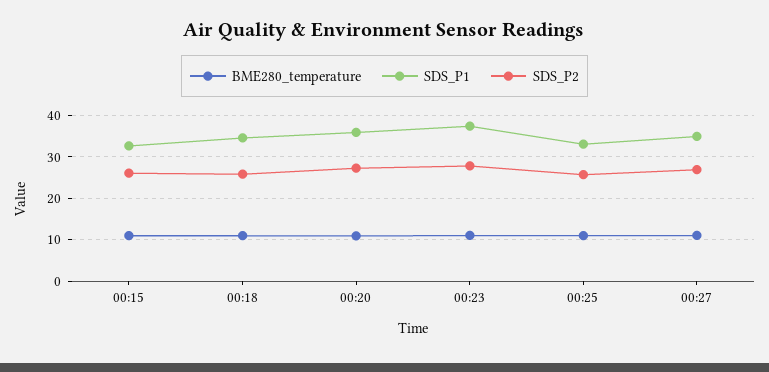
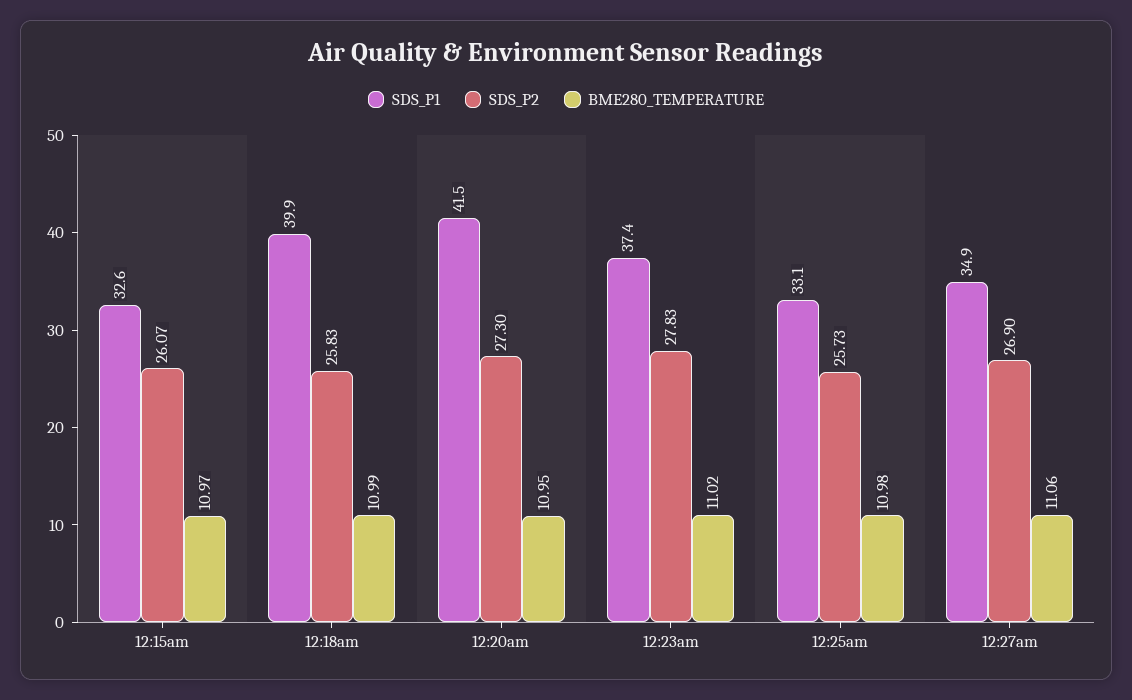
SDS_P1, 00:18: 34 -> 39.9
SDS_P1, 00:20: 36 -> 41.5

